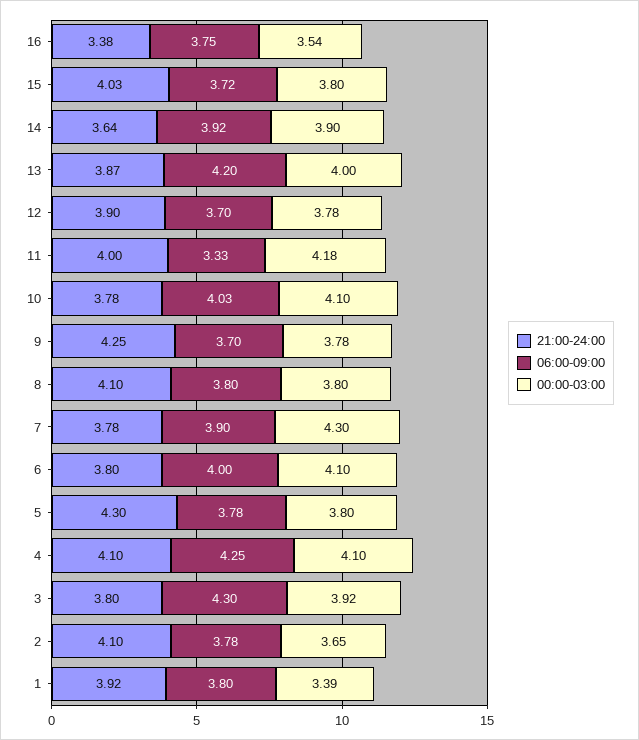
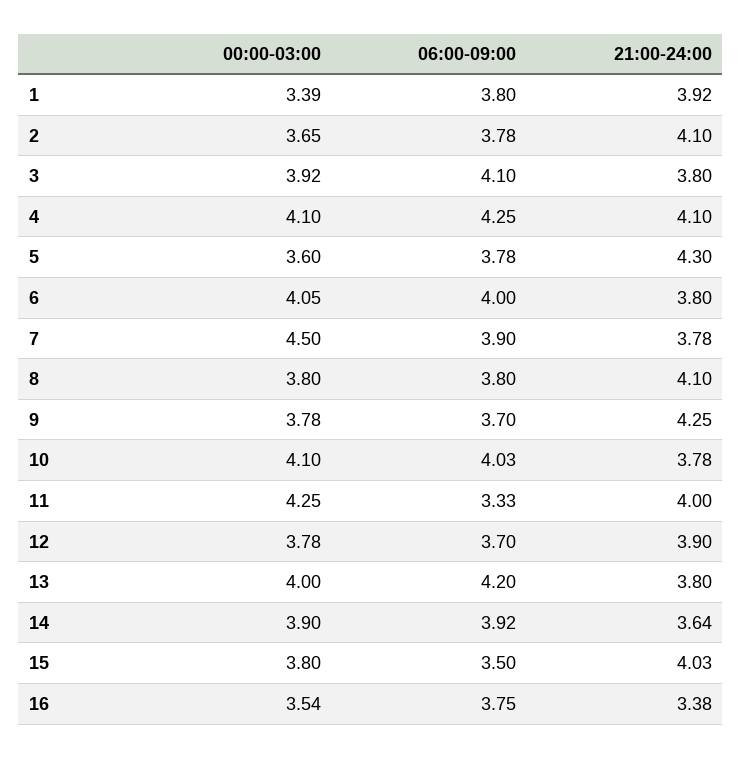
06:00-09:00, 15: 3.72 -> 3.5
21:00-24:00, 13: 3.87 -> 3.8
00:00-03:00, 11: 4.18 -> 4.25
00:00-03:00, 7: 4.3 -> 4.5
00:00-03:00, 6: 4.1 -> 4.05
00:00-03:00, 5: 3.8 -> 3.6
06:00-09:00, 3: 4.3 -> 4.1

